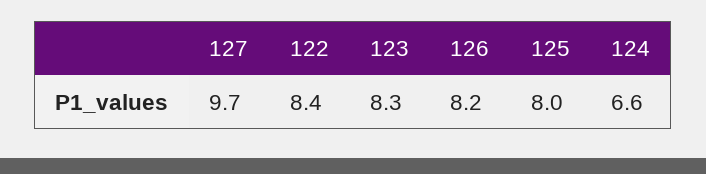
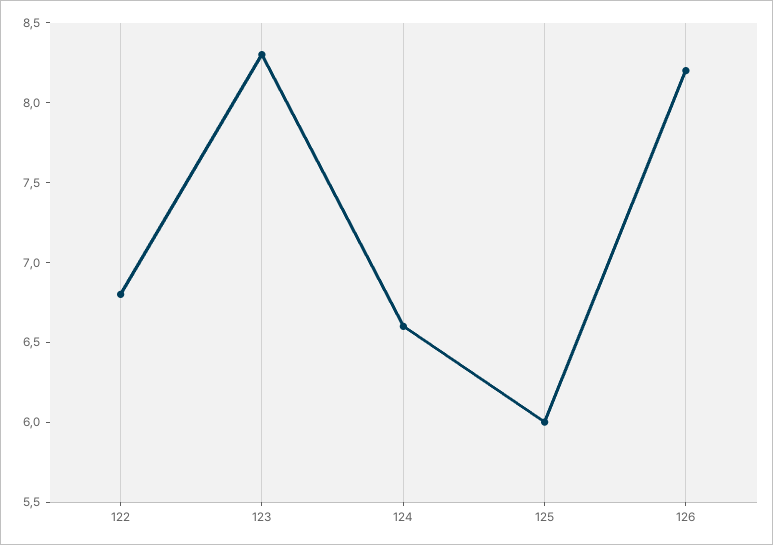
127: 9.7 -> none
122: 8.4 -> 6.8
125: 8 -> 6

